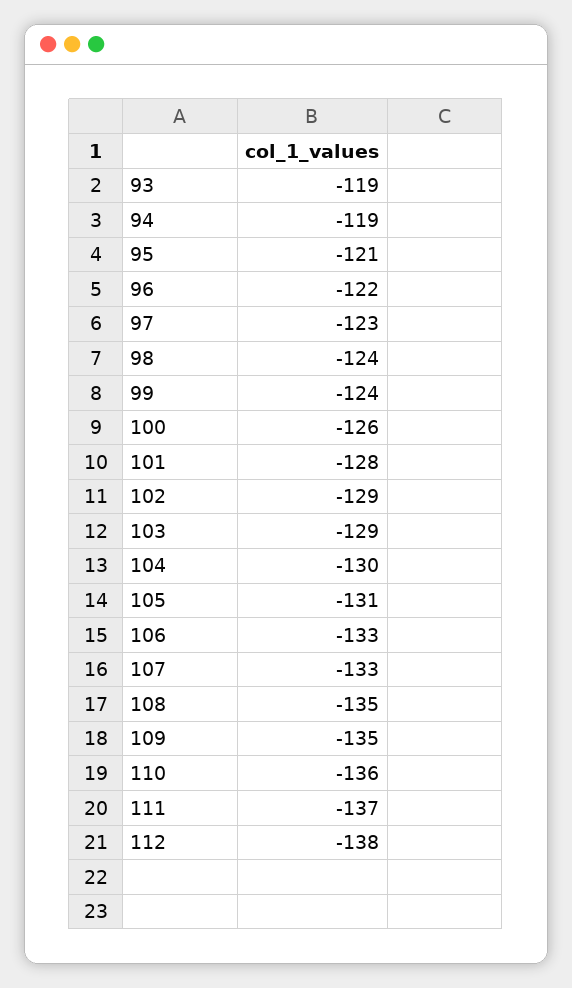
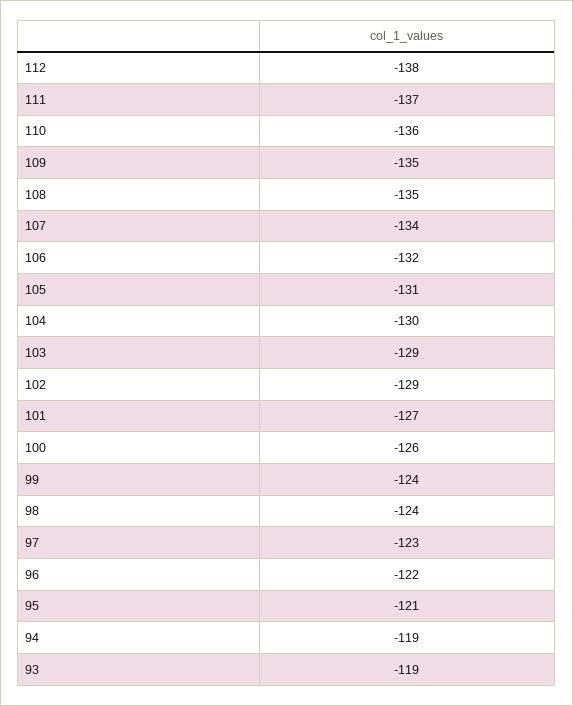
101: -128 -> -127
106: -133 -> -132
107: -133 -> -134

